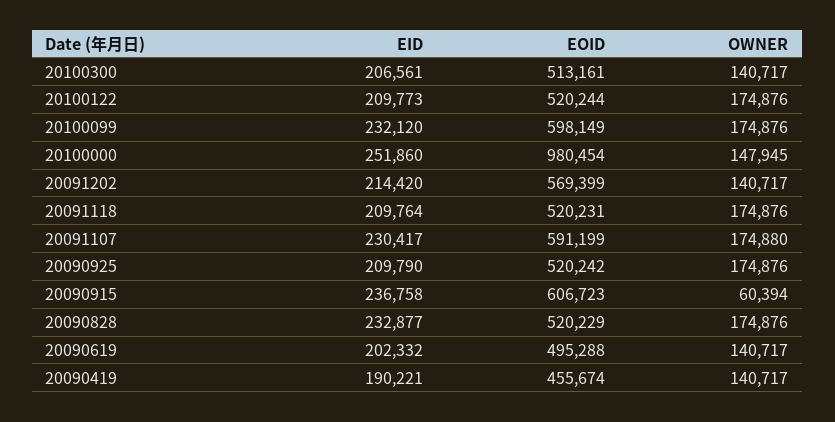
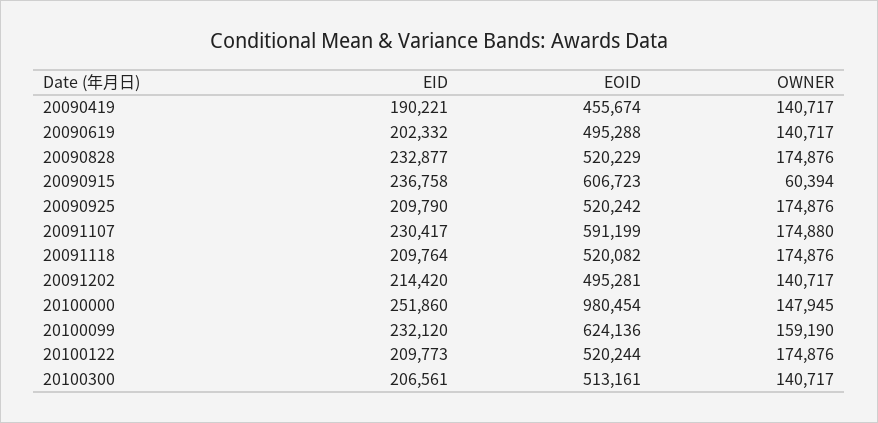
EOID, 20100099: 598149 -> 624136
OWNER, 20100099: 174876 -> 159190
EOID, 20091202: 569399 -> 495281
EOID, 20091118: 520231 -> 520082

